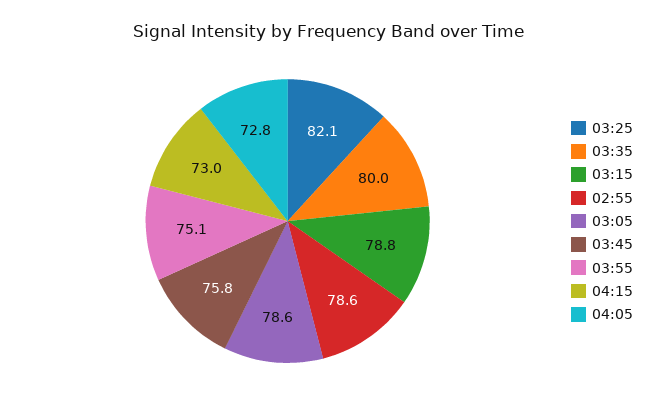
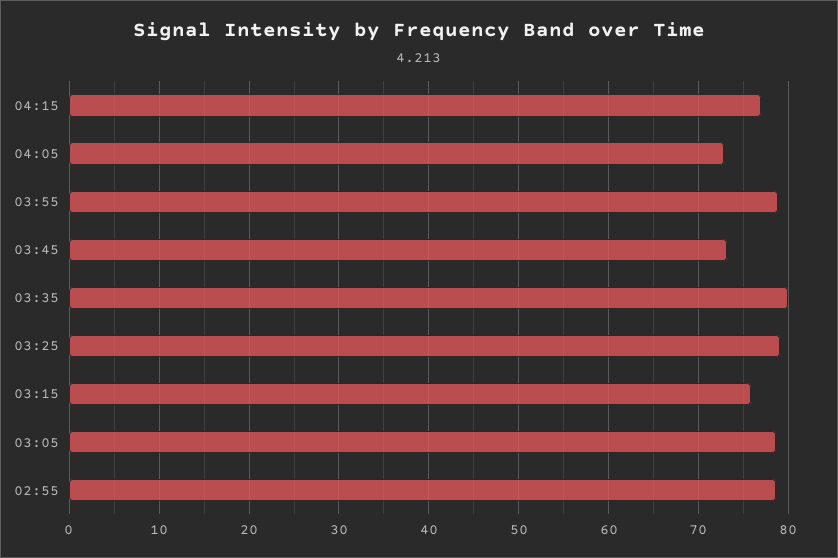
03:25: 82.1 -> 79
03:15: 78.8 -> 76
03:45: 75.8 -> 73
03:55: 75.1 -> 79
04:15: 73 -> 77

